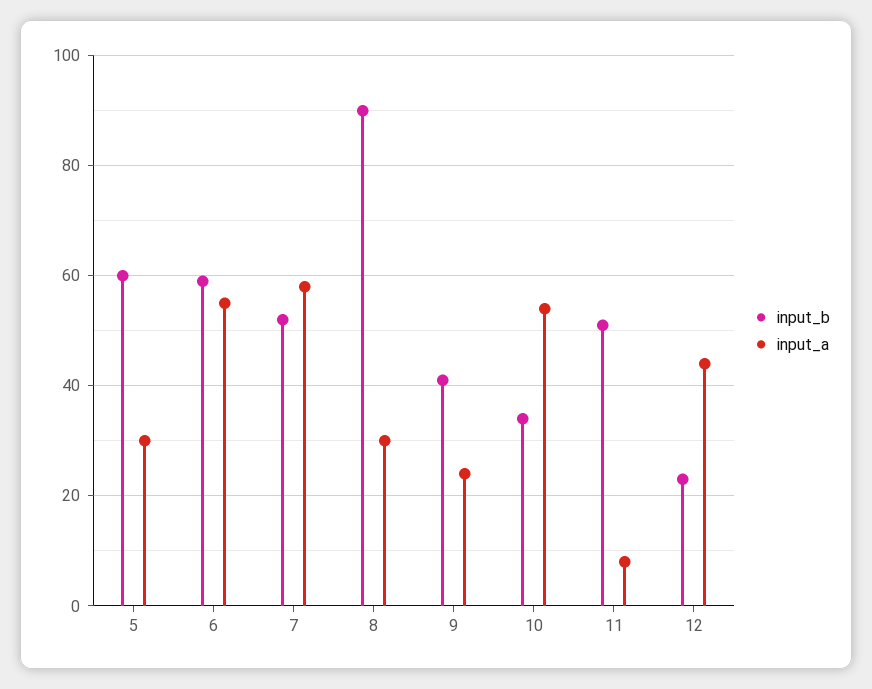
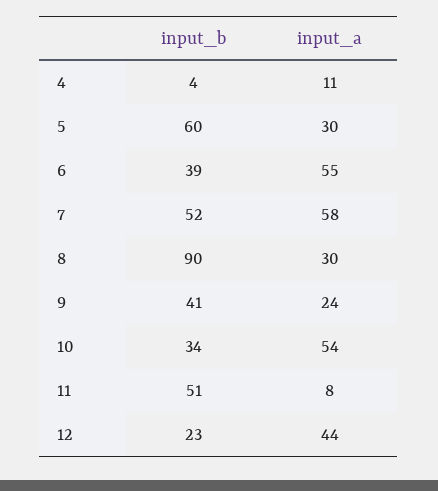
input_b, 6: 60 -> 39
input_b, 4: none -> 4
input_a, 4: none -> 11

